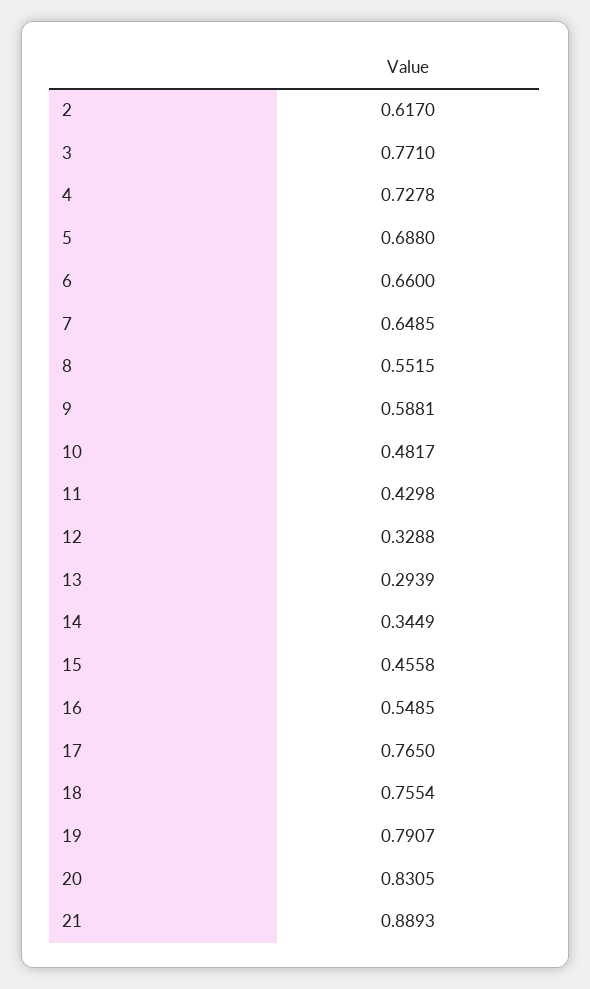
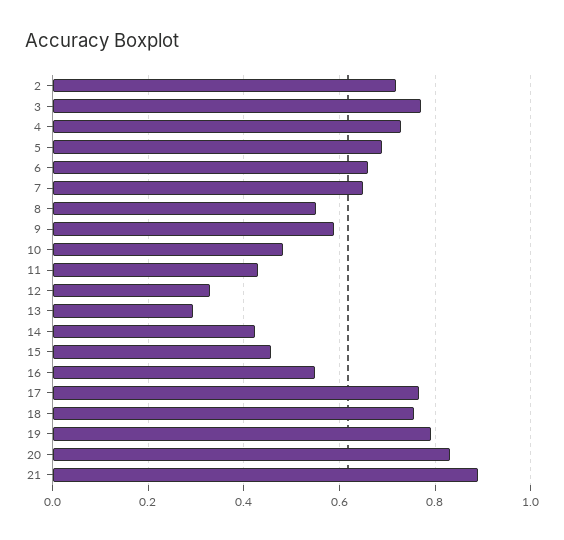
2: 0.617 -> 0.72
14: 0.3449 -> 0.42

